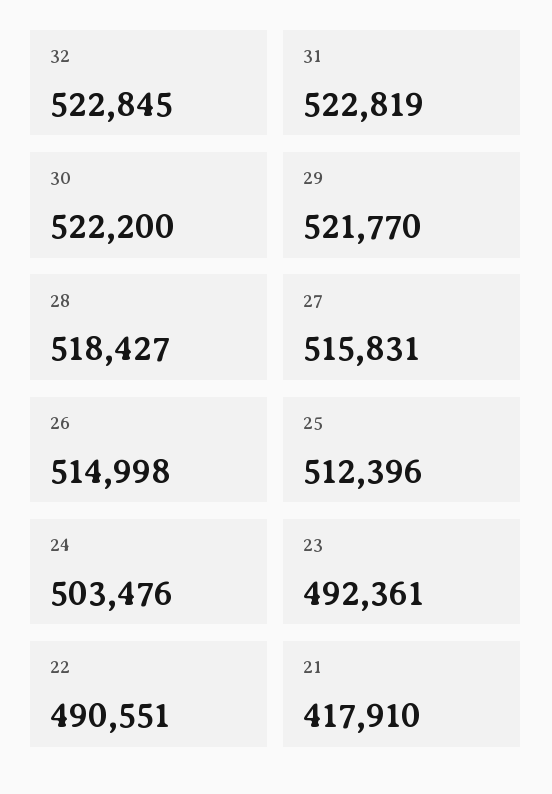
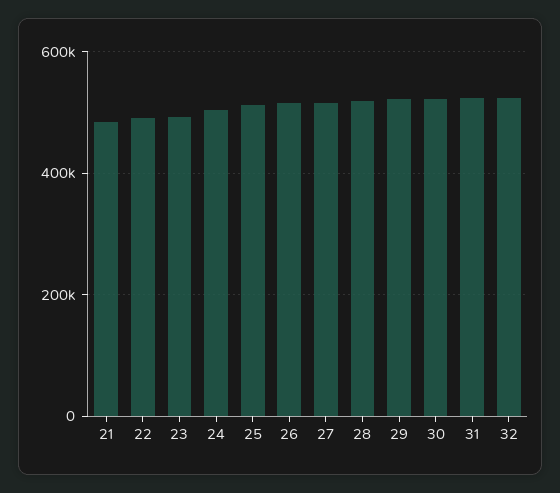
21: 417910 -> 480000

